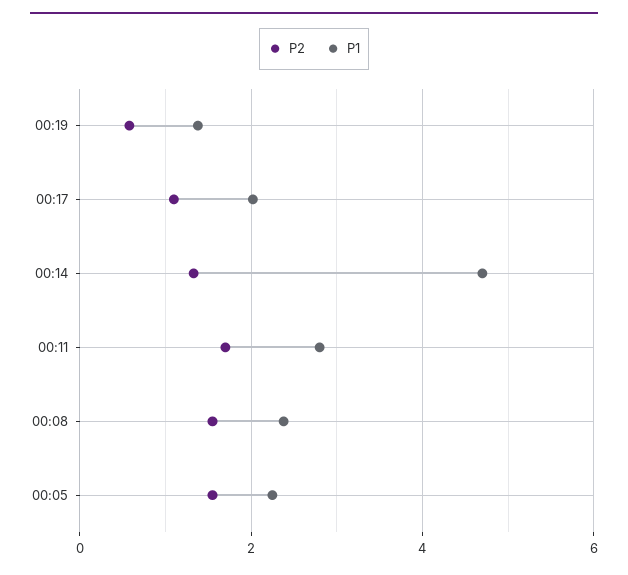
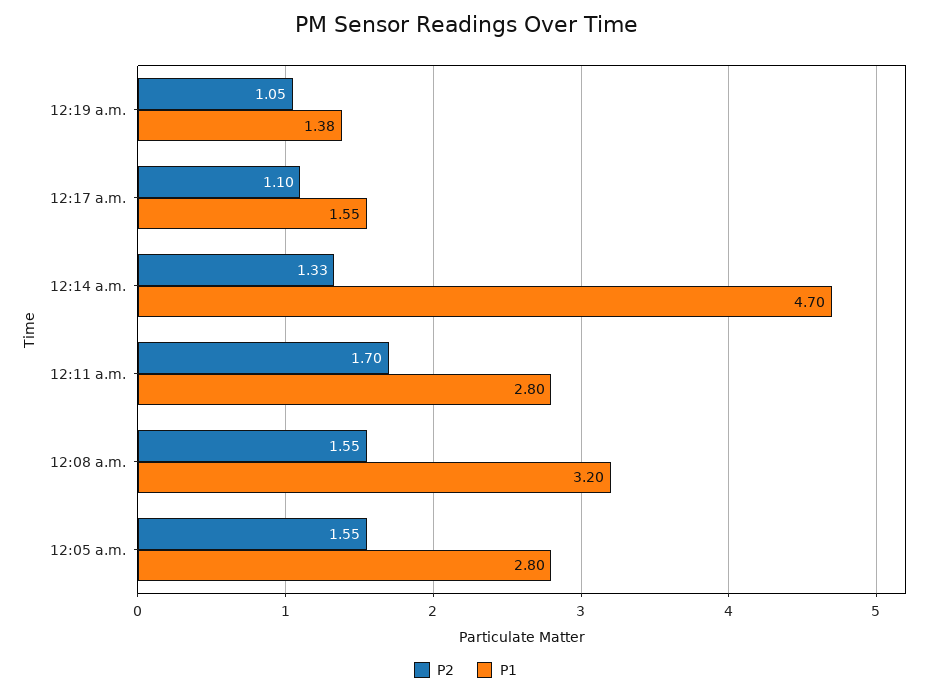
P2, 00:19: 0.6 -> 1.05
P1, 00:17: 2 -> 1.55
P1, 00:08: 2.4 -> 3.2
P1, 00:05: 2.2 -> 2.8

